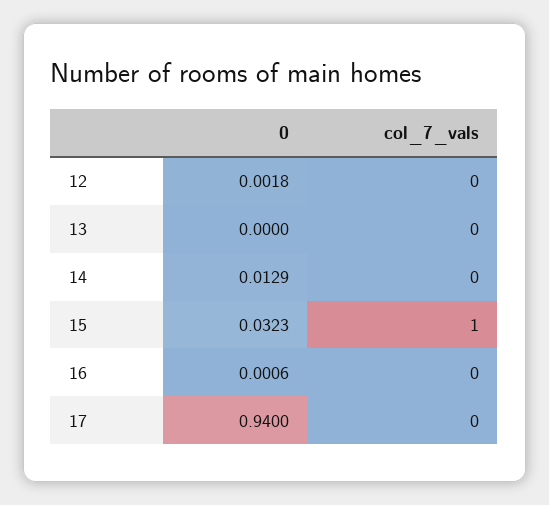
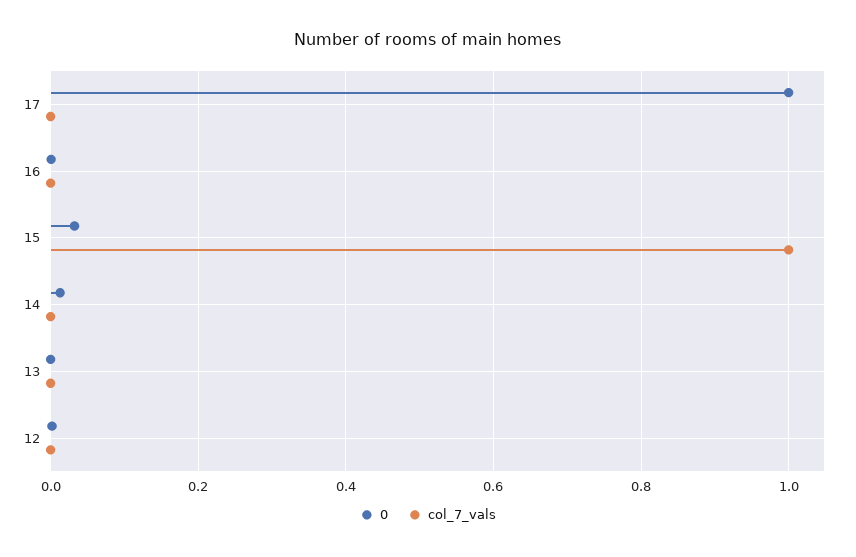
0, 17: 0.94 -> 1

